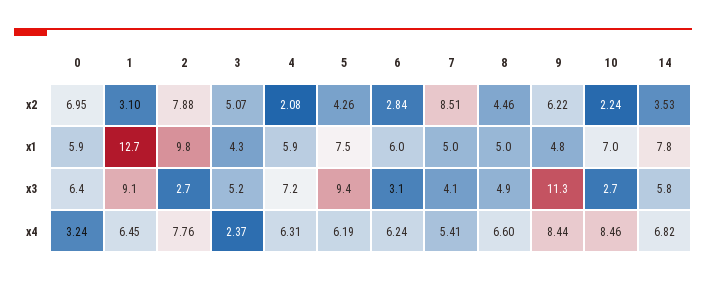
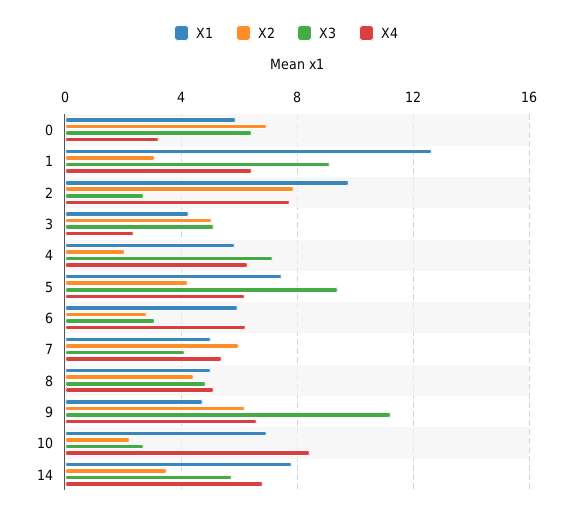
x2, 7: 8.51 -> 6
x4, 8: 6.6 -> 5
x4, 9: 8.44 -> 6.5

